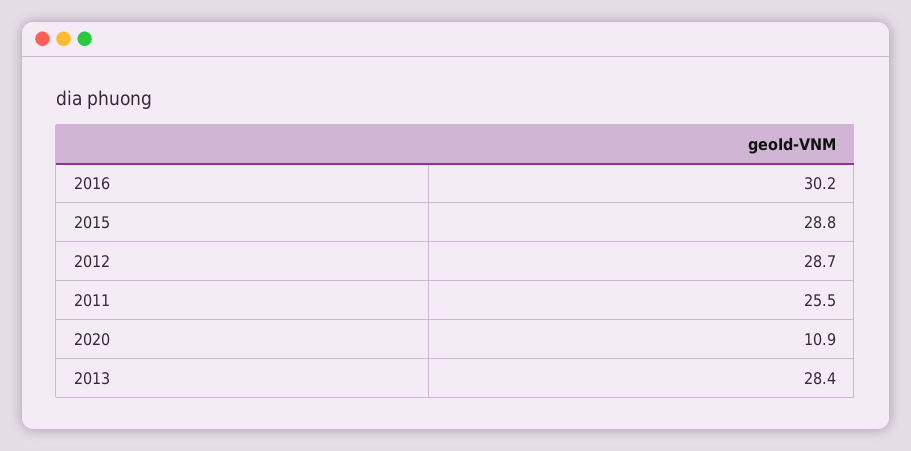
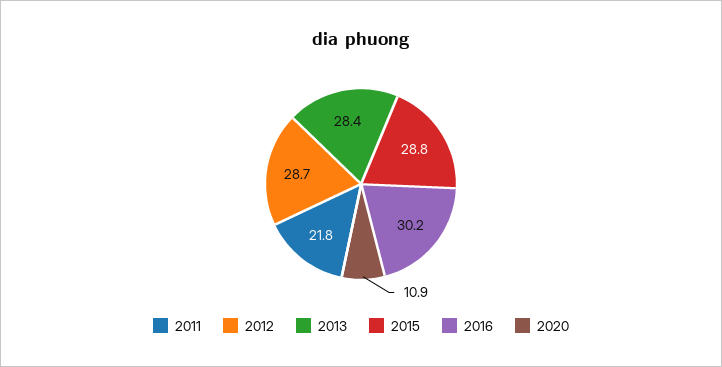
2011: 25.5 -> 21.8

